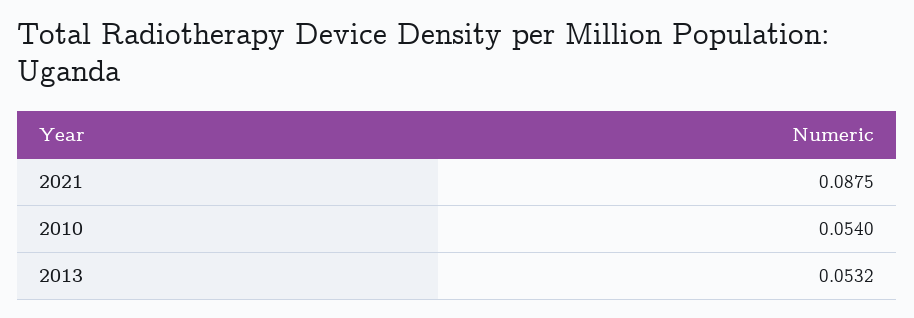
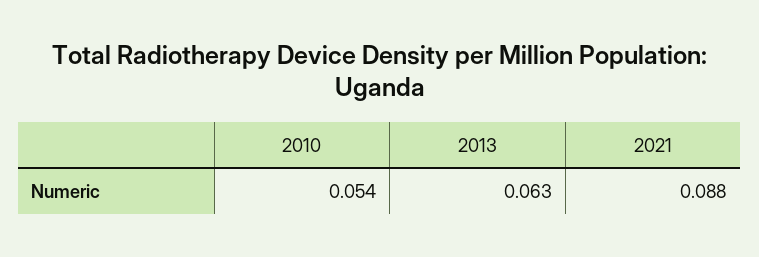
2013: 0.0532 -> 0.063

